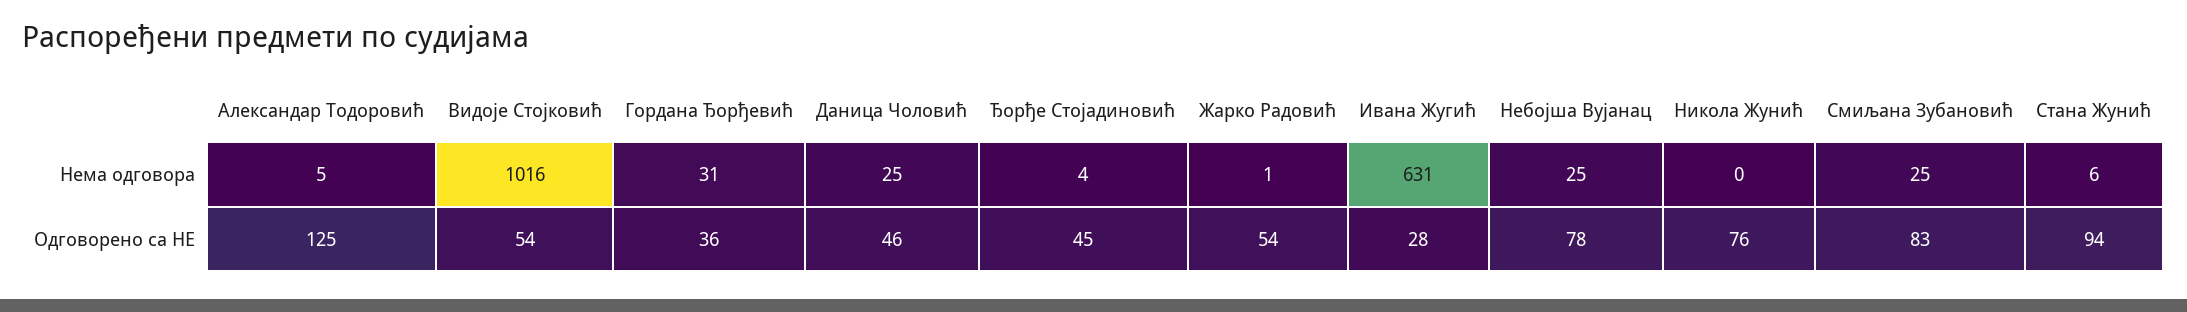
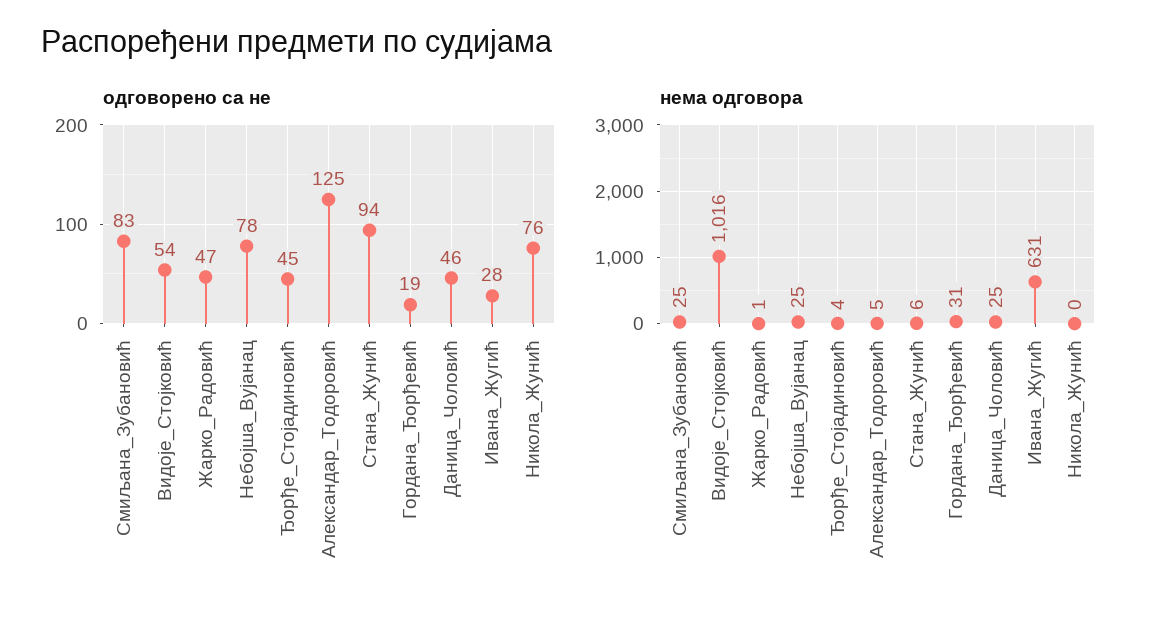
Одговорено са НЕ, Гордана Ђорђевић: 36 -> 19
Одговорено са НЕ, Жарко Радовић: 54 -> 47

